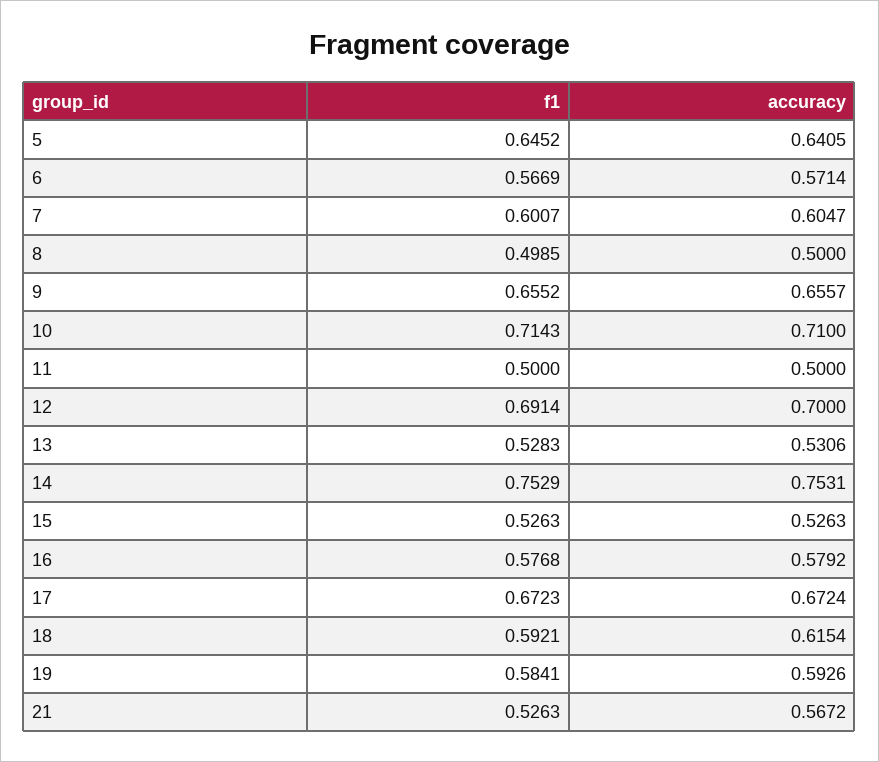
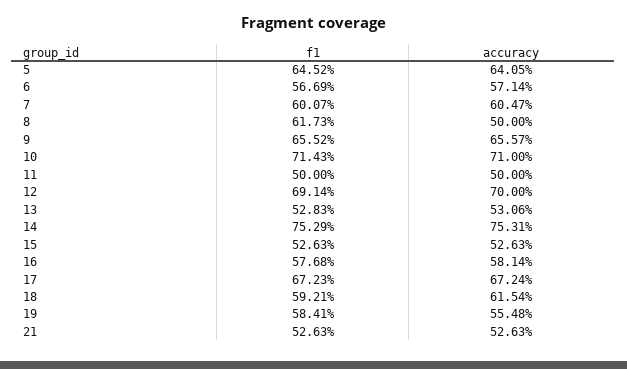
f1, 8: 0.4985 -> 0.6173
accuracy, 16: 0.5792 -> 0.5814
accuracy, 19: 0.5926 -> 0.5548
accuracy, 21: 0.5672 -> 0.5263

